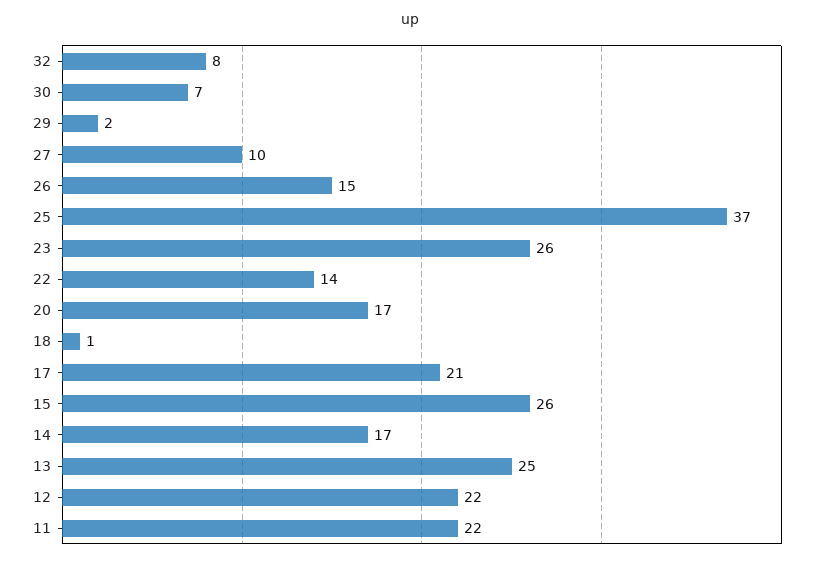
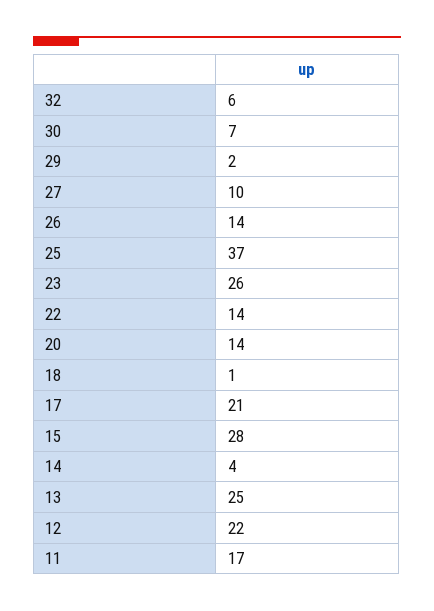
32: 8 -> 6
26: 15 -> 14
20: 17 -> 14
15: 26 -> 28
14: 17 -> 4
11: 22 -> 17

